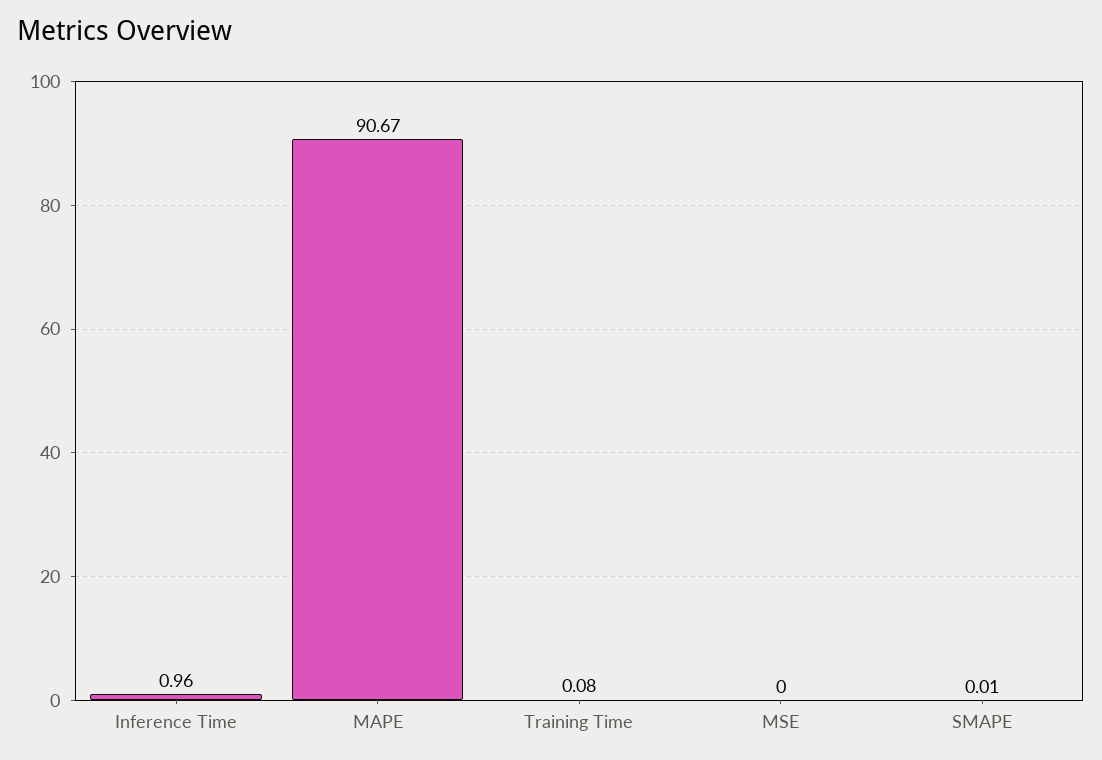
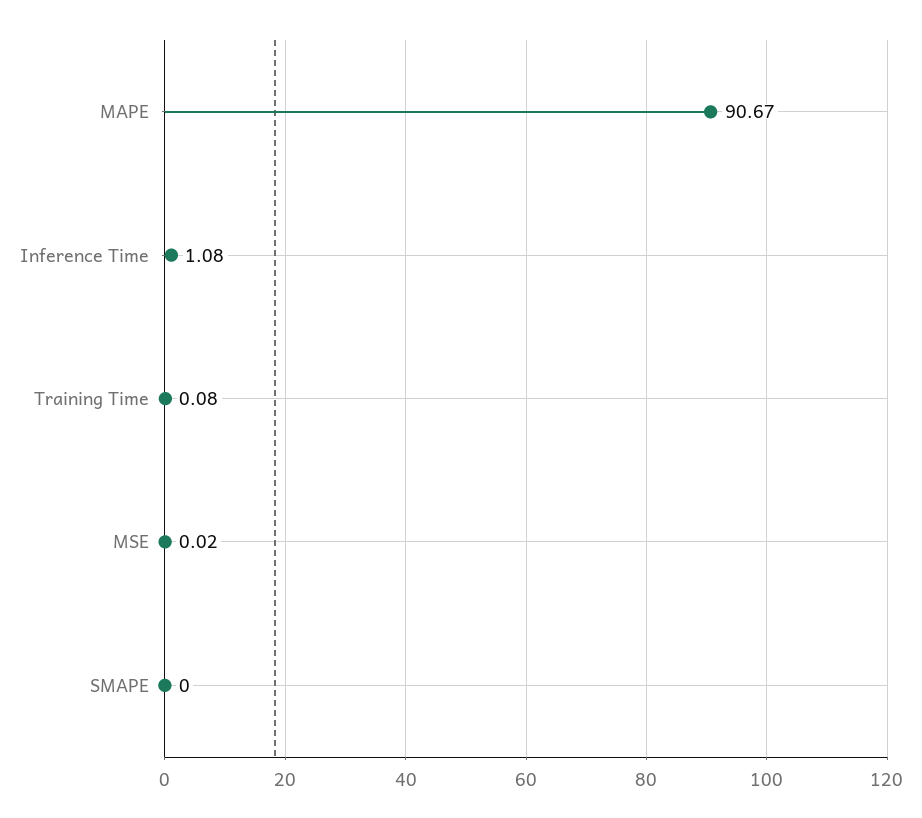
Inference Time: 0.96 -> 1.08
MSE: 0 -> 0.02
SMAPE: 0.01 -> 0

